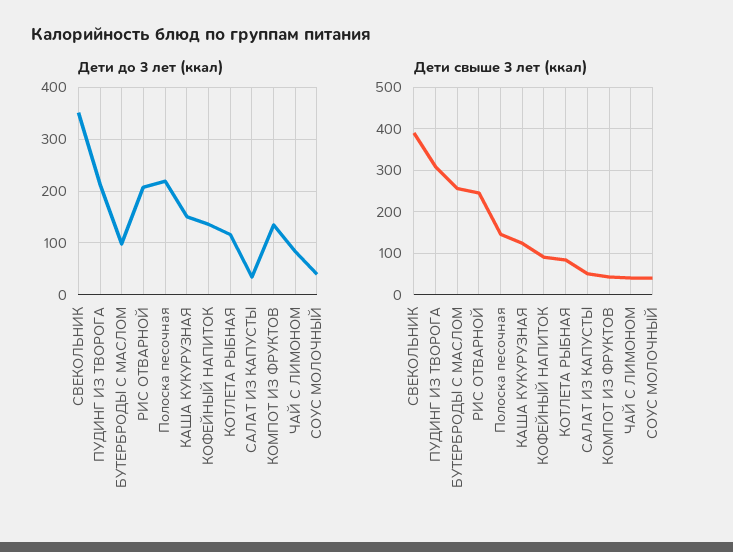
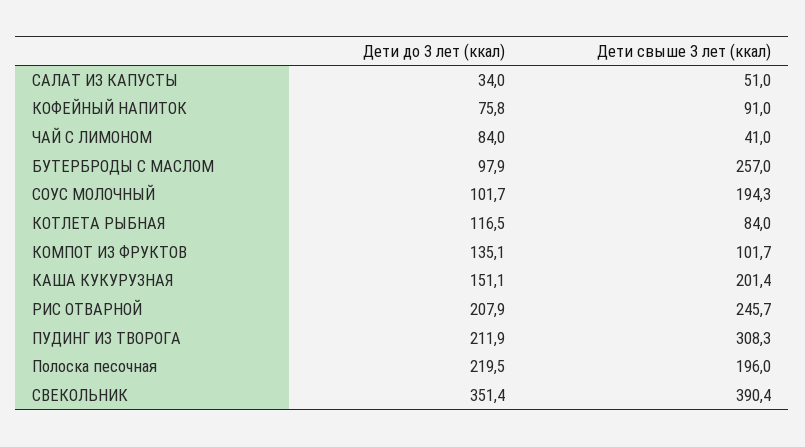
Дети до 3 лет (ккал), КОФЕЙНЫЙ НАПИТОК: 140 -> 75.8
Дети до 3 лет (ккал), СОУС МОЛОЧНЫЙ: 40 -> 101.7
Дети свыше 3 лет (ккал), Полоска песочная: 140 -> 196
Дети свыше 3 лет (ккал), КАША КУКУРУЗНАЯ: 120 -> 201.4
Дети свыше 3 лет (ккал), КОМПОТ ИЗ ФРУКТОВ: 40 -> 101.7
Дети свыше 3 лет (ккал), СОУС МОЛОЧНЫЙ: 40 -> 194.3

